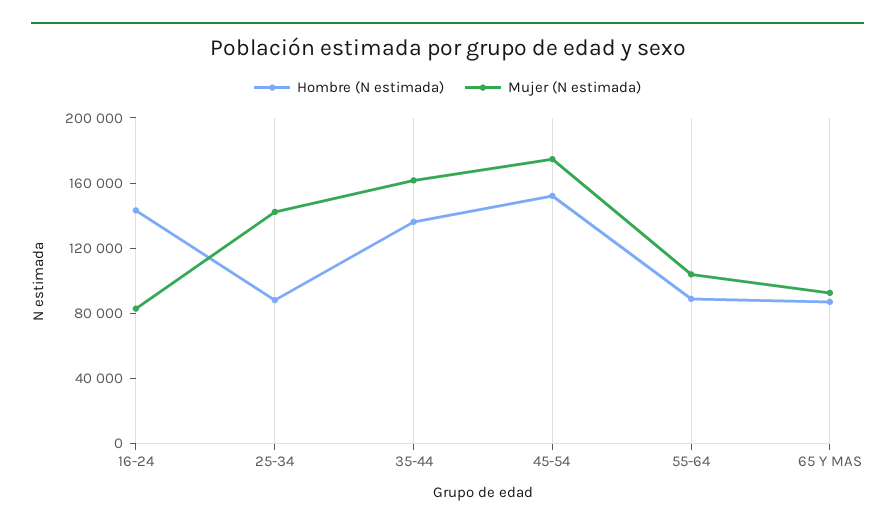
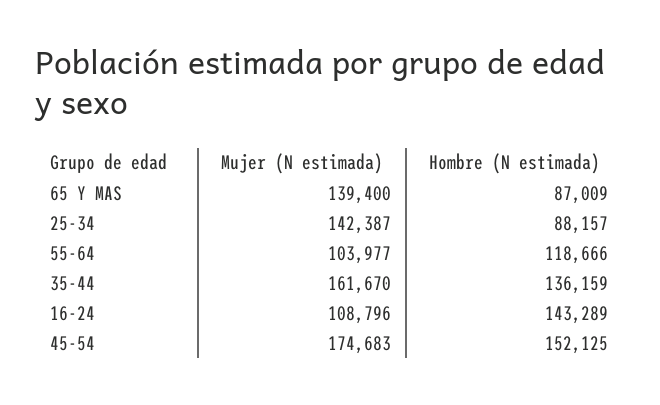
Mujer (N estimada), 16-24: 80000 -> 108796
Hombre (N estimada), 55-64: 90000 -> 118666
Mujer (N estimada), 65 Y MAS: 90000 -> 139400

